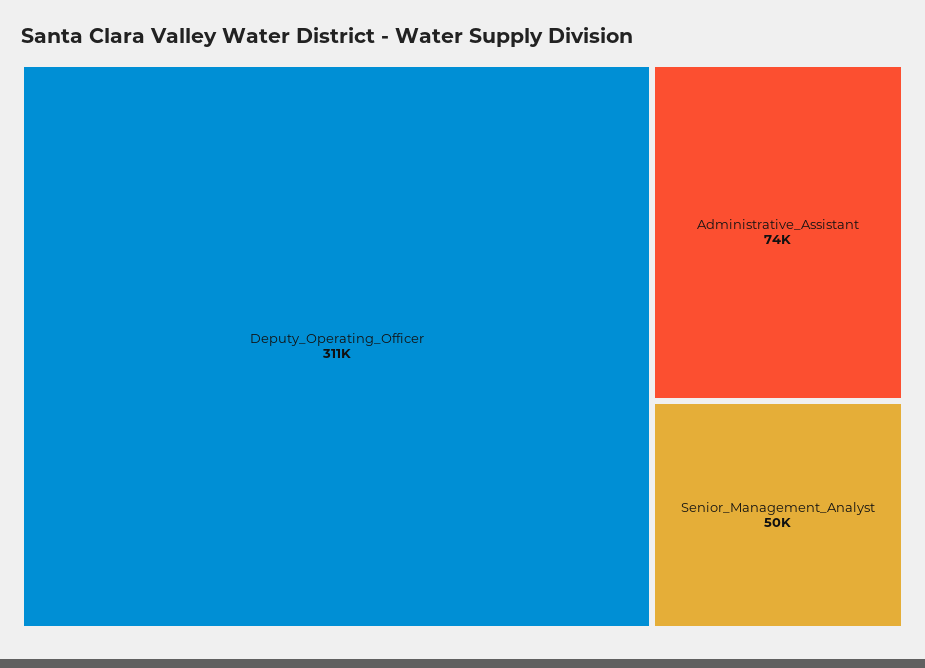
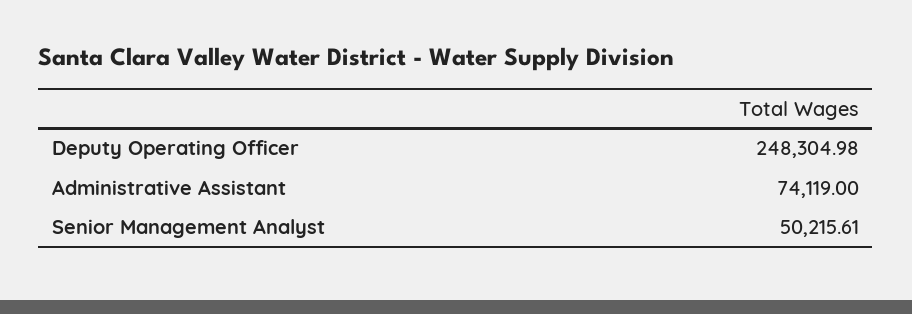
Deputy_Operating_Officer: 311000 -> 248304.98

